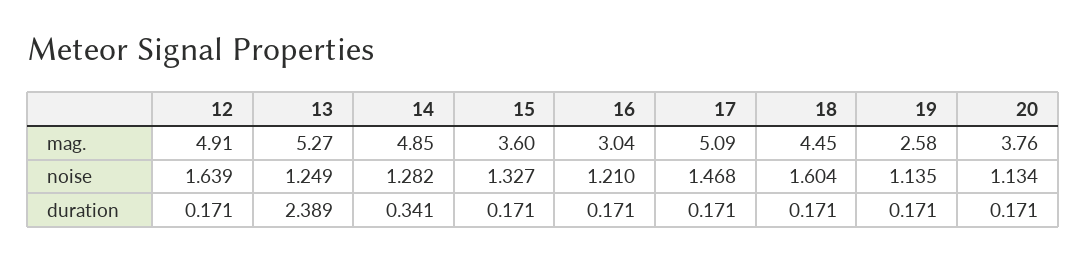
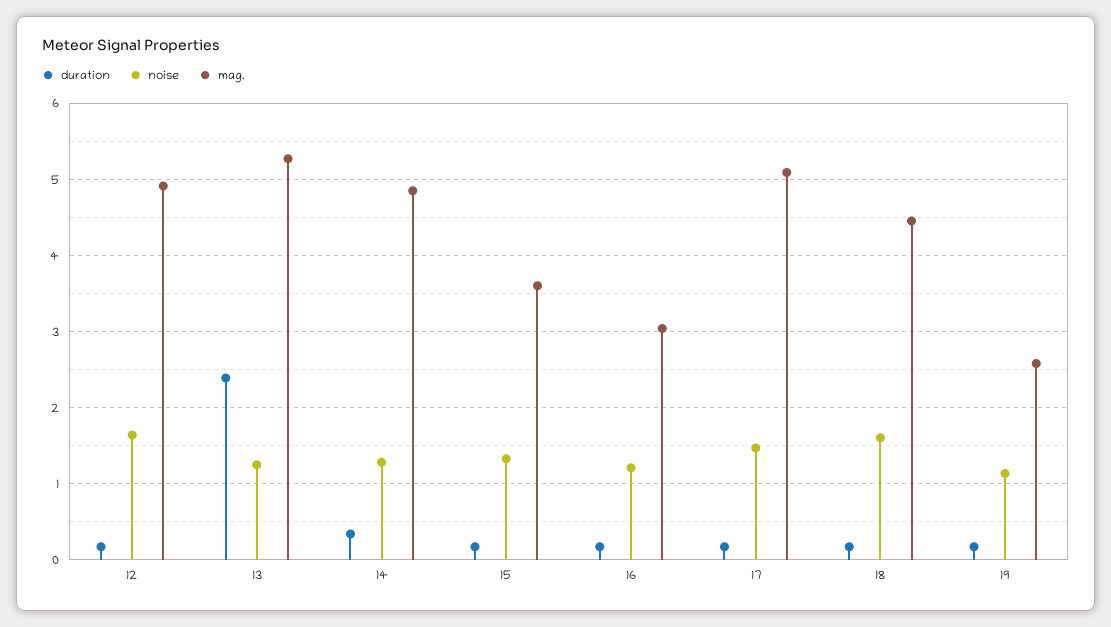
mag., 20: 3.76 -> none
noise, 20: 1.134 -> none
duration, 20: 0.171 -> none

